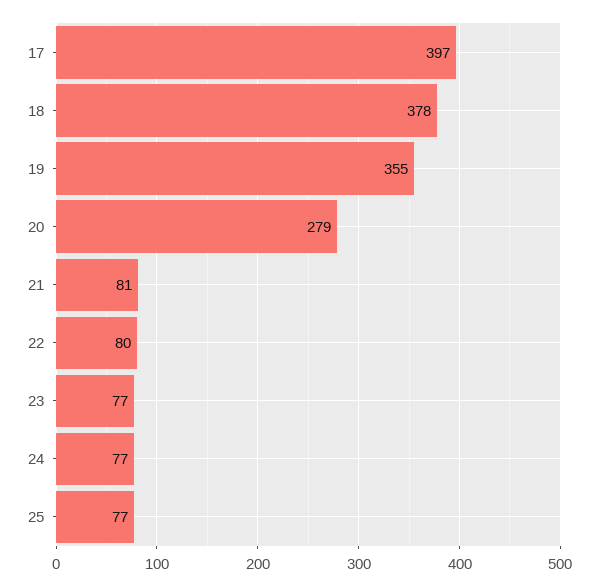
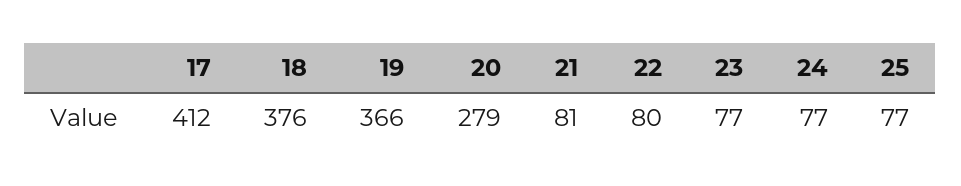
17: 397 -> 412
18: 378 -> 376
19: 355 -> 366

